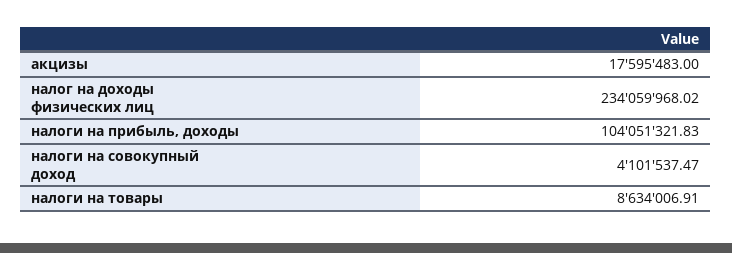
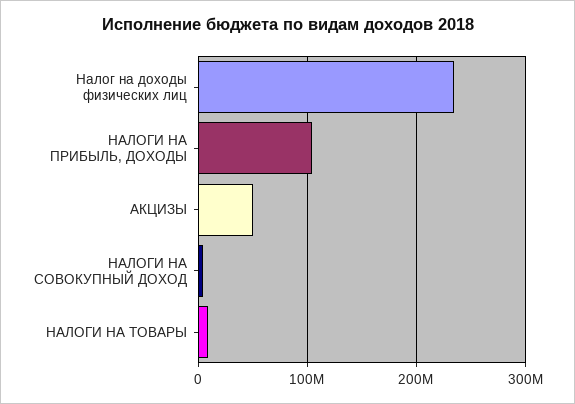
акцизы: 17595483 -> 50000000

